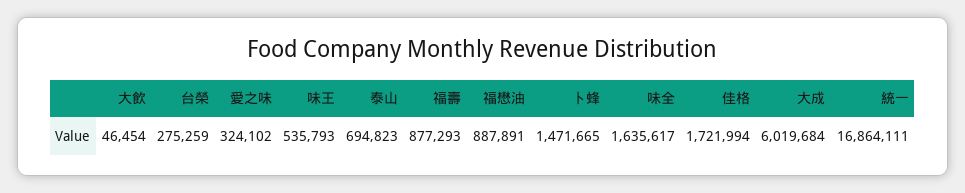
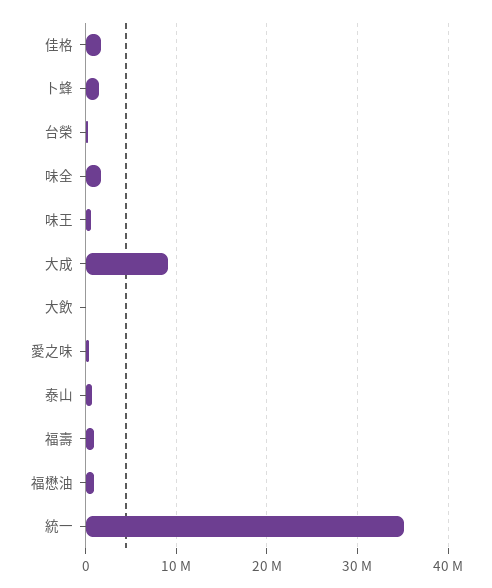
大成: 6019684 -> 9000000
統一: 16864111 -> 35000000

